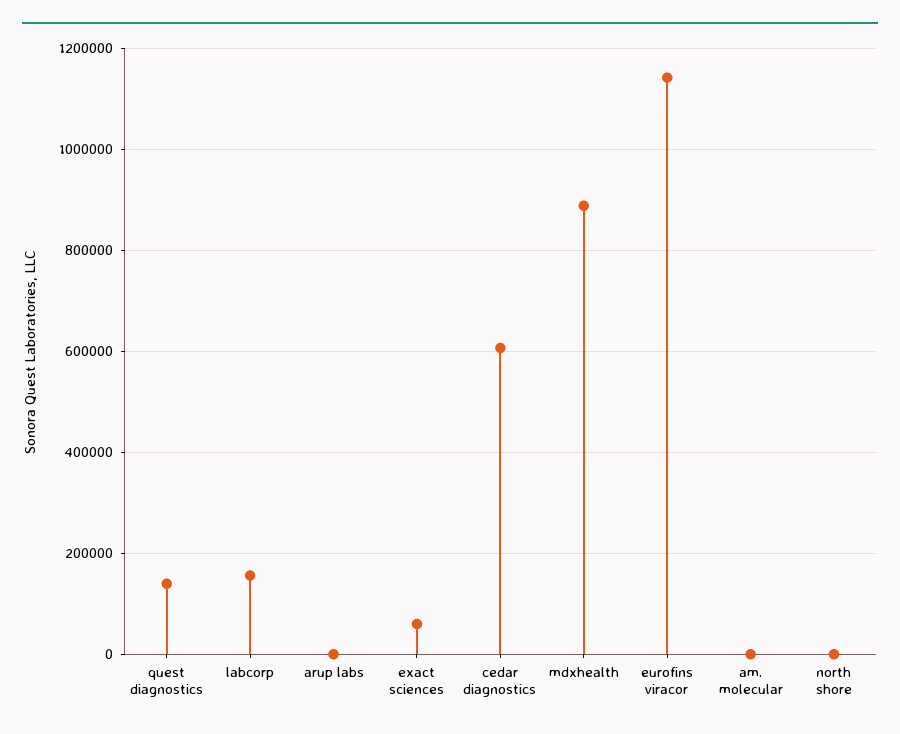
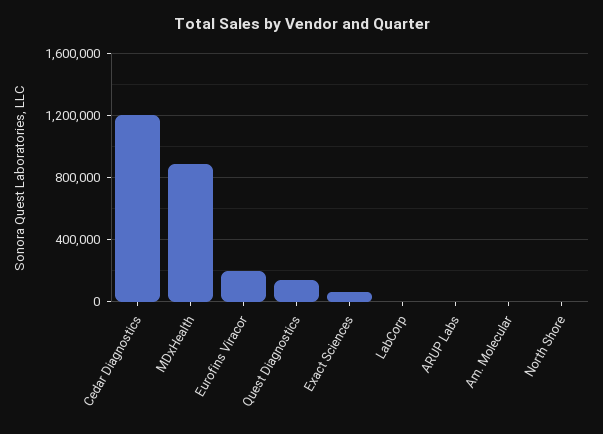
labcorp: 160000 -> 0
cedar diagnostics: 600000 -> 1200000
eurofins viracor: 1140000 -> 200000

